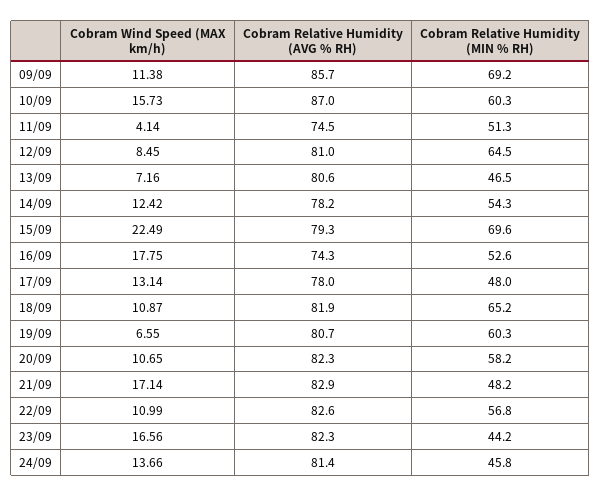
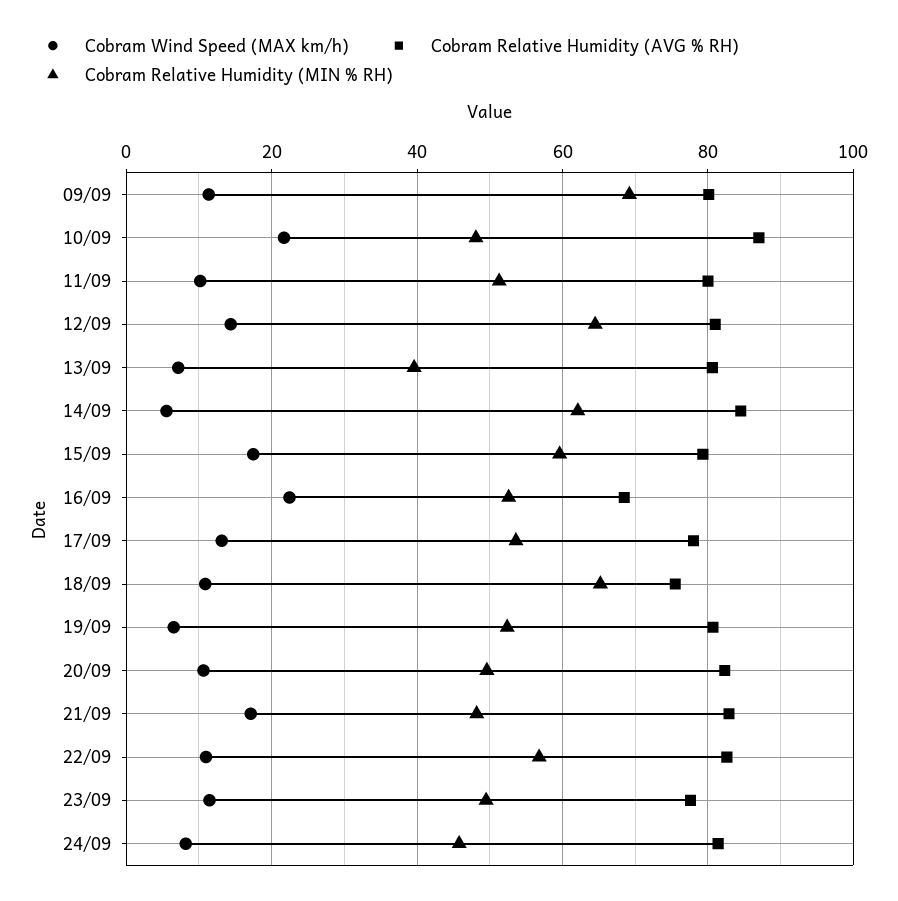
Cobram Relative Humidity (AVG % RH), 09/09: 85.7 -> 80
Cobram Wind Speed (MAX km/h), 10/09: 15.73 -> 22
Cobram Relative Humidity (MIN % RH), 10/09: 60.3 -> 48
Cobram Wind Speed (MAX km/h), 11/09: 4.14 -> 10
Cobram Relative Humidity (AVG % RH), 11/09: 74.5 -> 80
Cobram Wind Speed (MAX km/h), 12/09: 8.45 -> 14
Cobram Relative Humidity (MIN % RH), 13/09: 46.5 -> 40
Cobram Wind Speed (MAX km/h), 14/09: 12.42 -> 6
Cobram Relative Humidity (AVG % RH), 14/09: 78.2 -> 84
Cobram Relative Humidity (MIN % RH), 14/09: 54.3 -> 62
Cobram Wind Speed (MAX km/h), 15/09: 22.49 -> 18
Cobram Relative Humidity (MIN % RH), 15/09: 69.6 -> 60
Cobram Wind Speed (MAX km/h), 16/09: 17.75 -> 22
Cobram Relative Humidity (AVG % RH), 16/09: 74.3 -> 68
Cobram Relative Humidity (MIN % RH), 17/09: 48 -> 54
Cobram Relative Humidity (AVG % RH), 18/09: 81.9 -> 76
Cobram Relative Humidity (MIN % RH), 19/09: 60.3 -> 52
Cobram Relative Humidity (MIN % RH), 20/09: 58.2 -> 50
Cobram Wind Speed (MAX km/h), 23/09: 16.56 -> 12
Cobram Relative Humidity (AVG % RH), 23/09: 82.3 -> 78
Cobram Relative Humidity (MIN % RH), 23/09: 44.2 -> 50
Cobram Wind Speed (MAX km/h), 24/09: 13.66 -> 8

